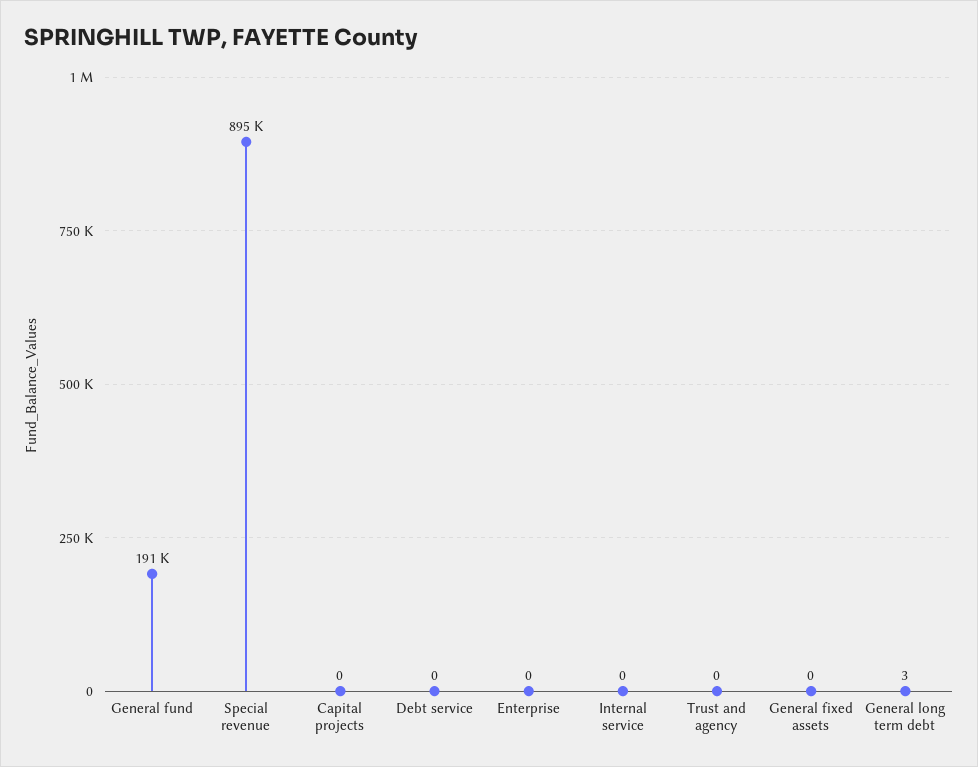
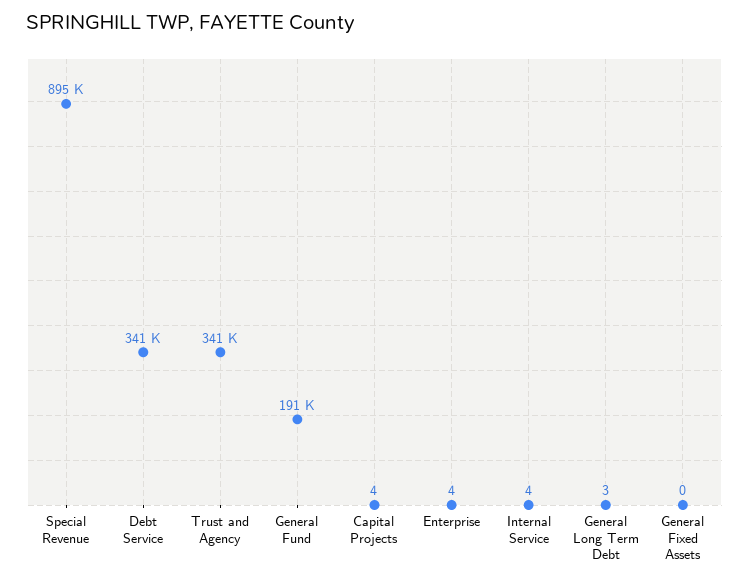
Capital projects: 0 -> 4
Debt service: 0 -> 341000
Enterprise: 0 -> 4
Internal service: 0 -> 4
Trust and agency: 0 -> 341000

